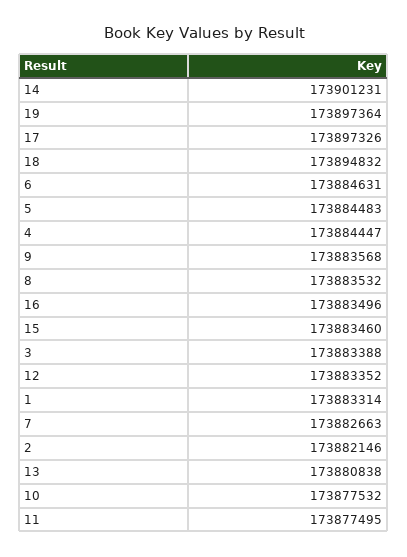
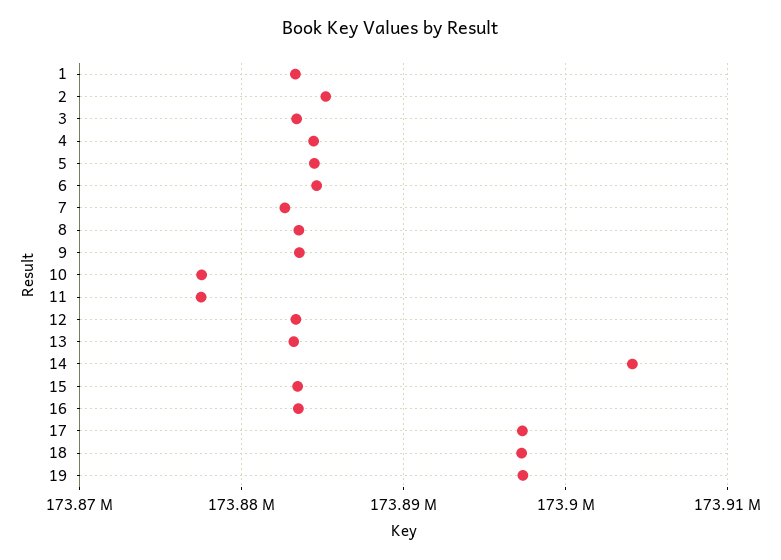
14: 173901231 -> 173904000
18: 173894832 -> 173897000
2: 173882146 -> 173885000
13: 173880838 -> 173883000

